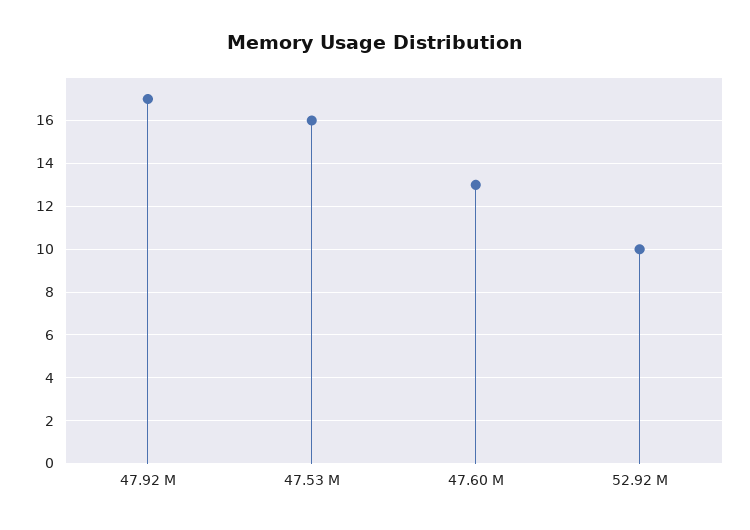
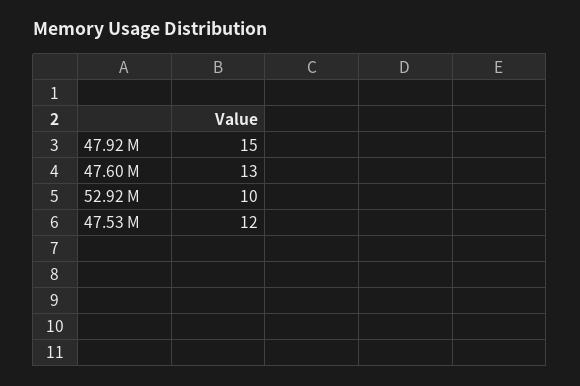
47.92 M: 17 -> 15
47.53 M: 16 -> 12

